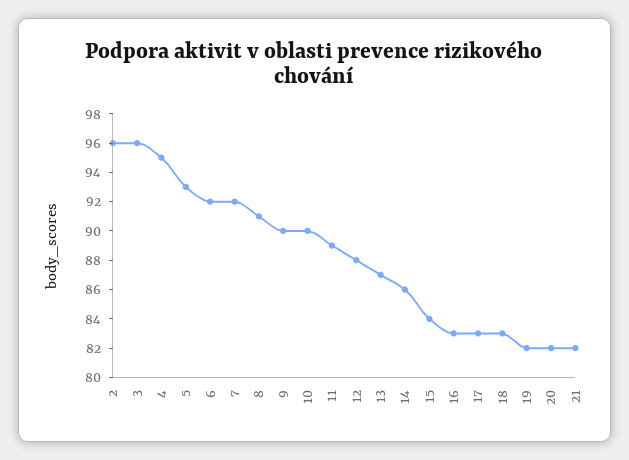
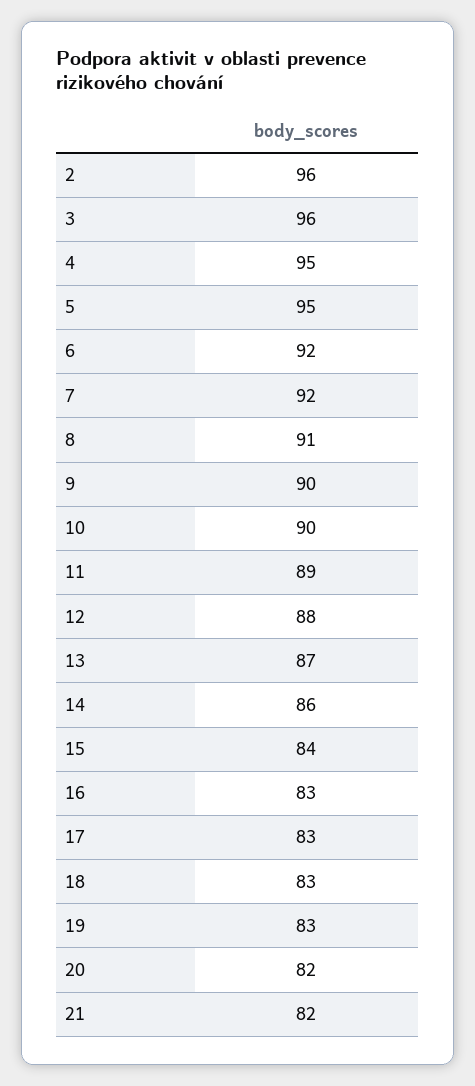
5: 93 -> 95
19: 82 -> 83

